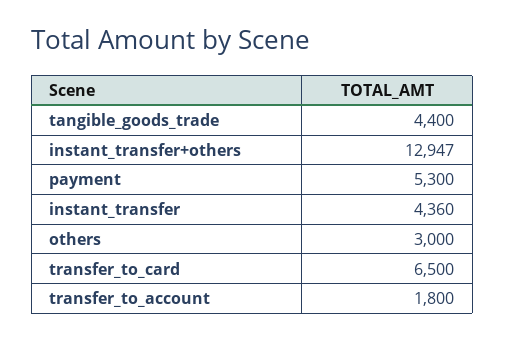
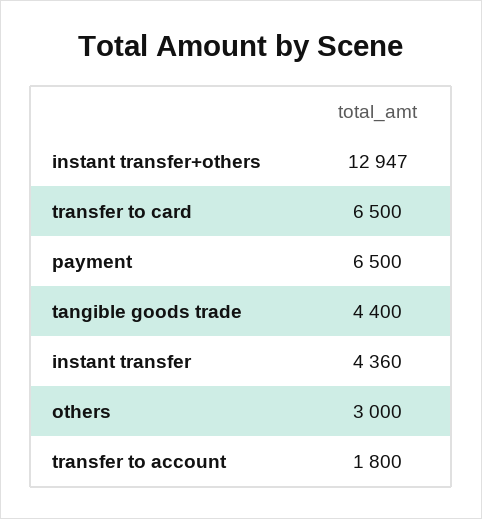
payment: 5300 -> 6500

